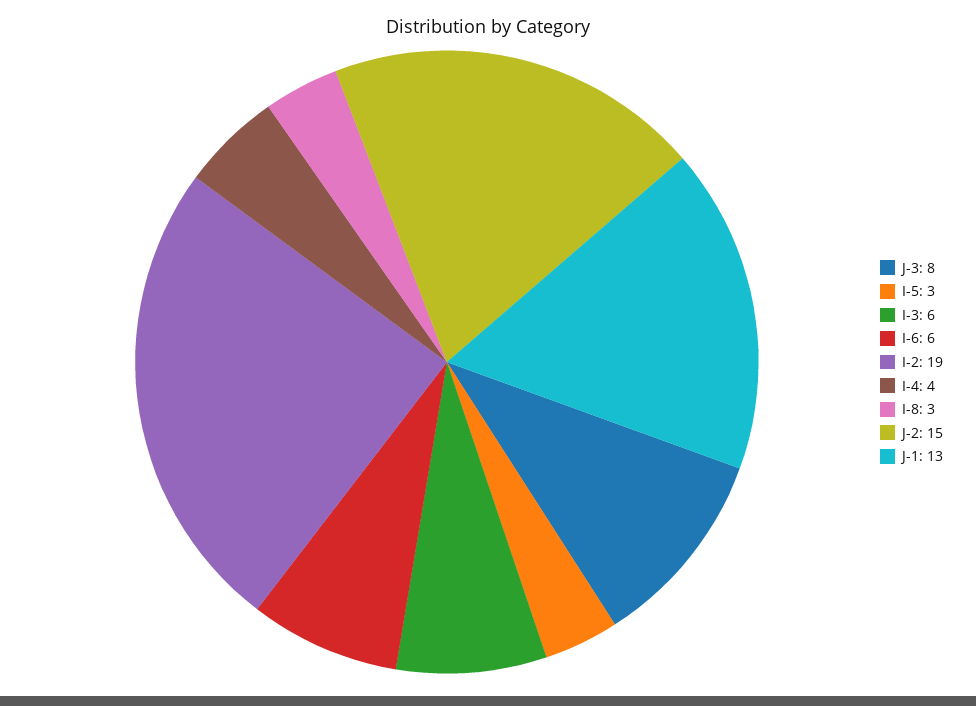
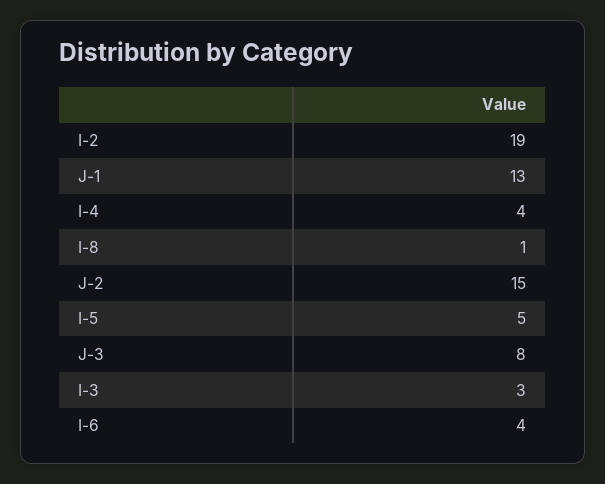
I-5: 3 -> 5
I-3: 6 -> 3
I-6: 6 -> 4
I-8: 3 -> 1

